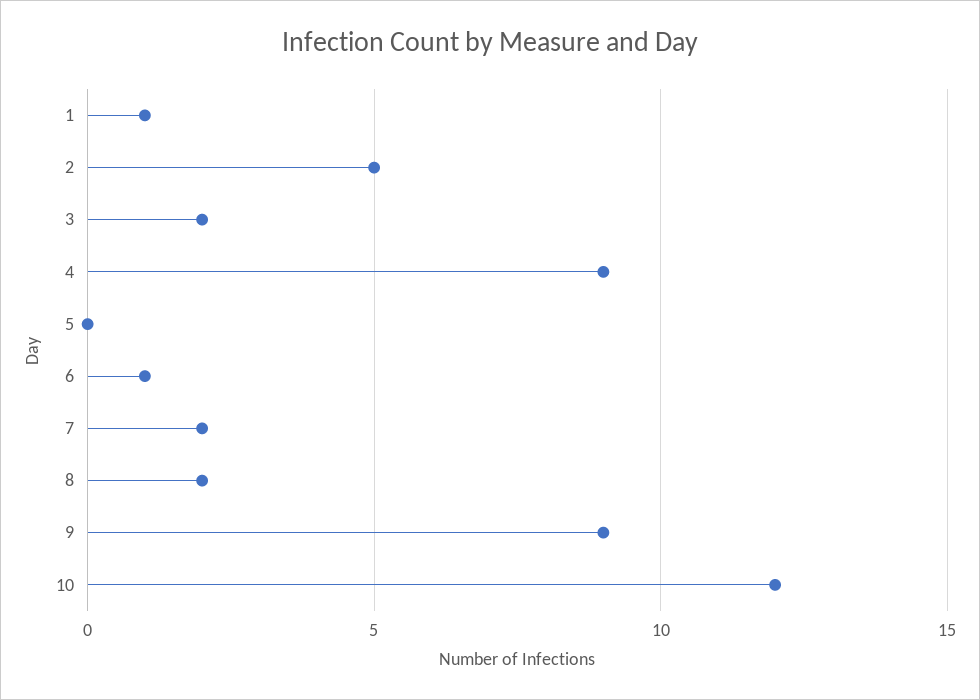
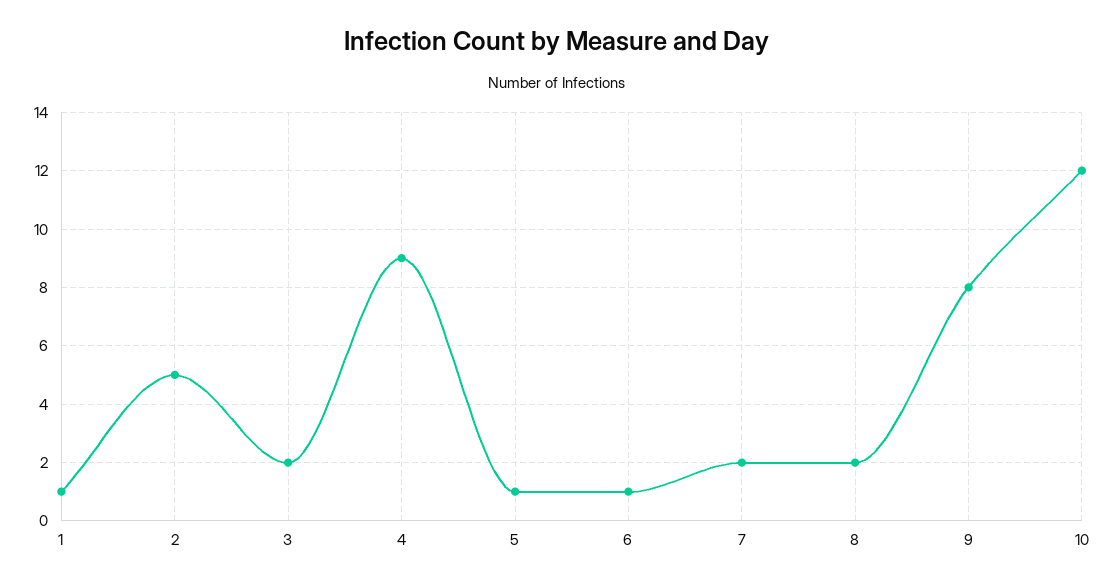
5: 0 -> 1
9: 9 -> 8

